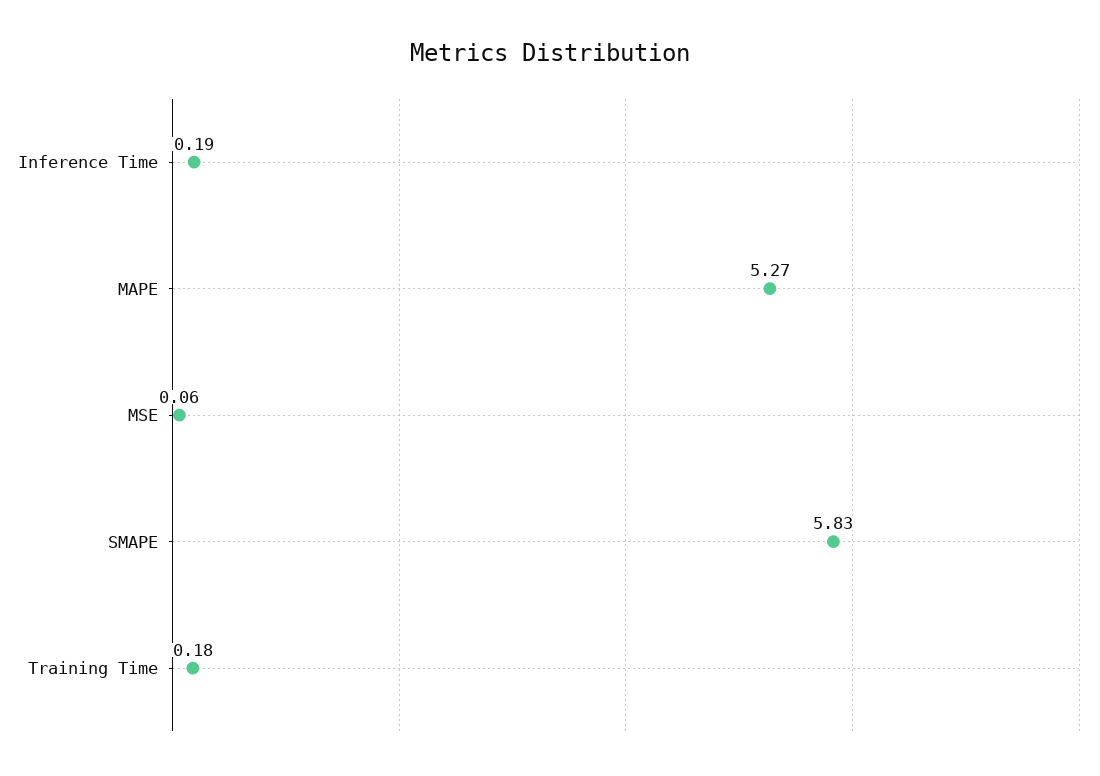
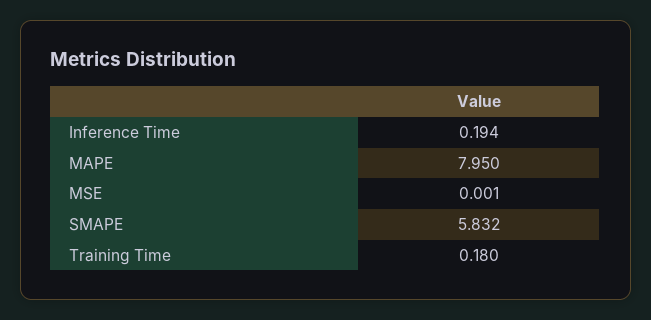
MAPE: 5.27 -> 7.95
MSE: 0.06 -> 0.001

